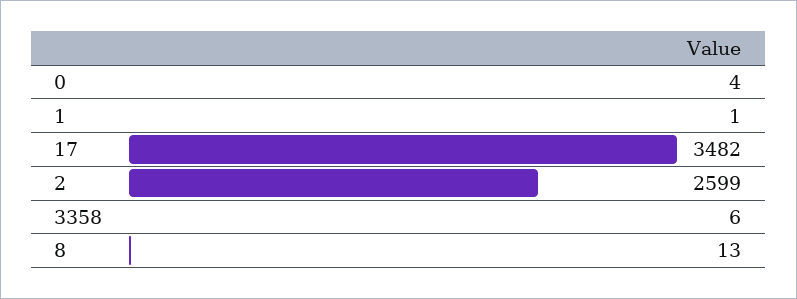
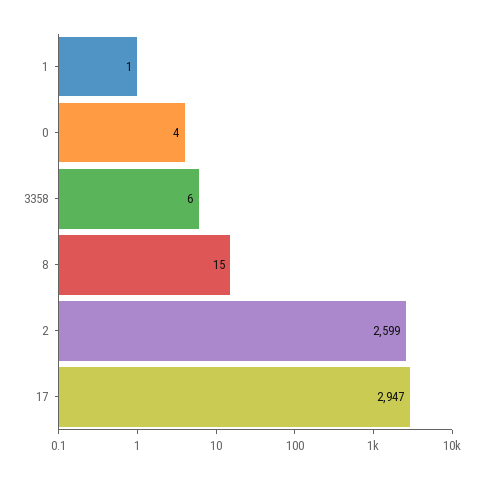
17: 3482 -> 2947
8: 13 -> 15

